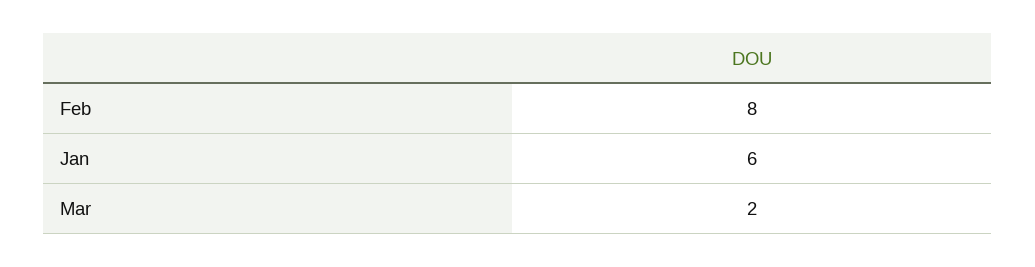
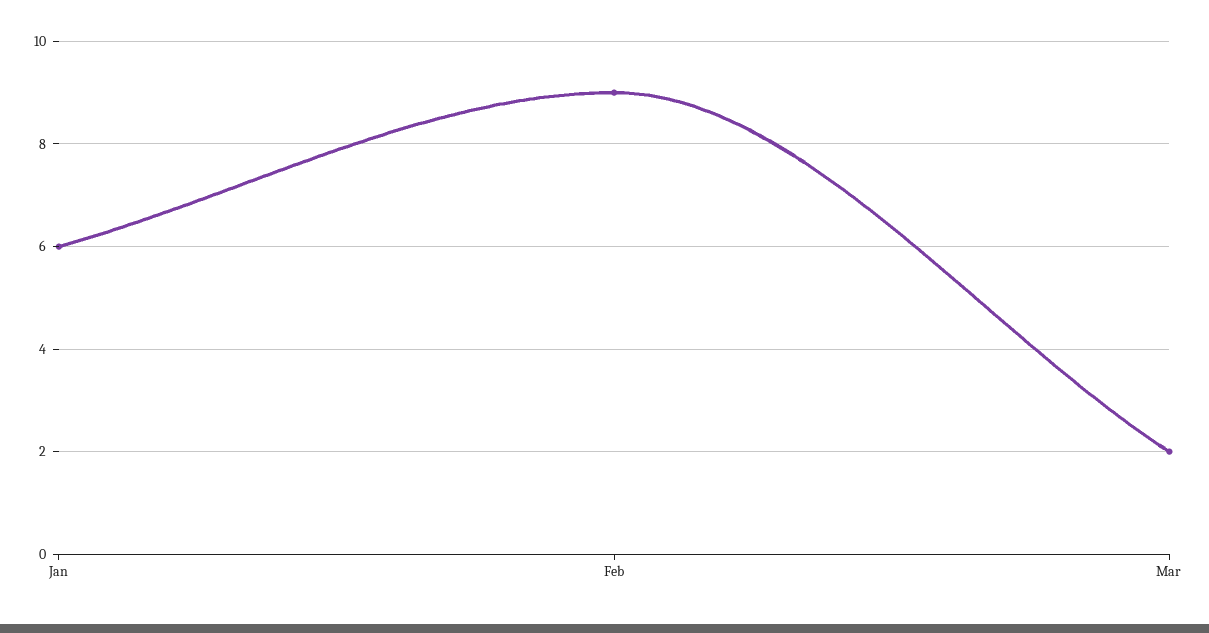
Feb: 8 -> 9

